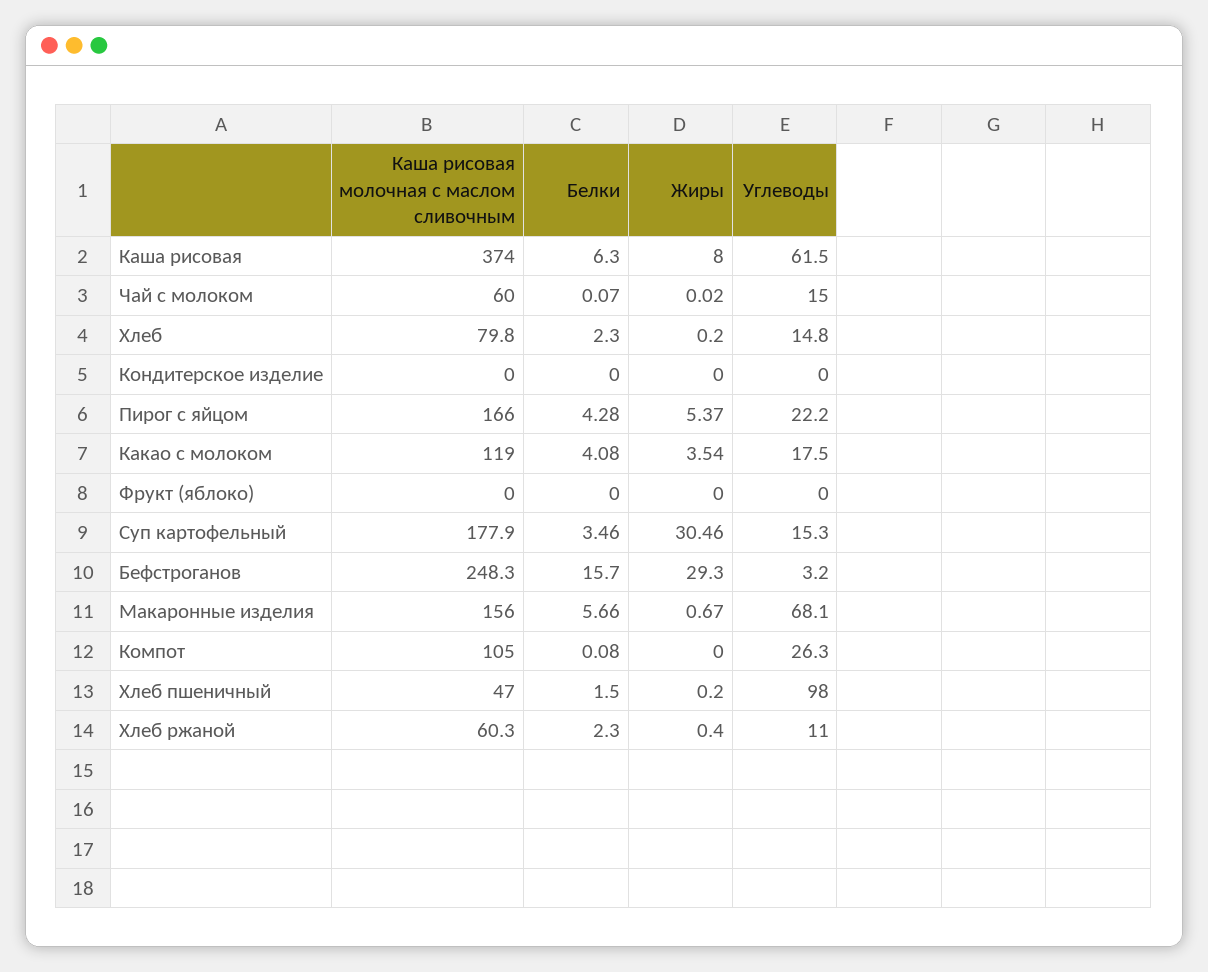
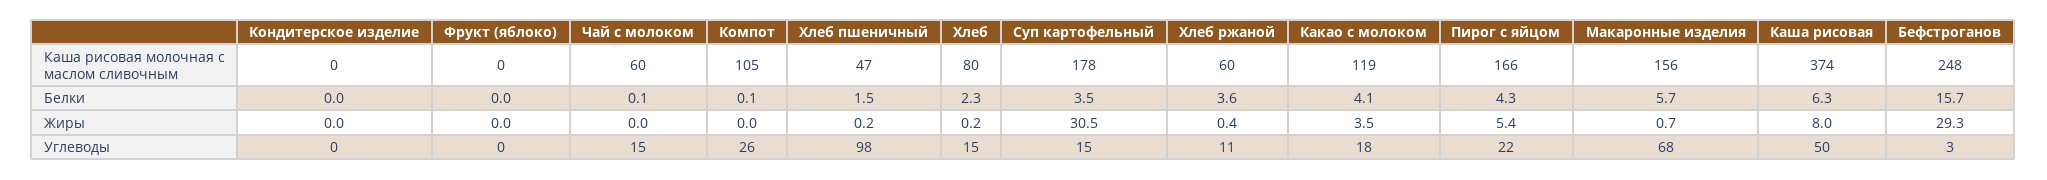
Углеводы, Каша рисовая: 61.5 -> 50
Белки, Хлеб ржаной: 2.3 -> 3.6

